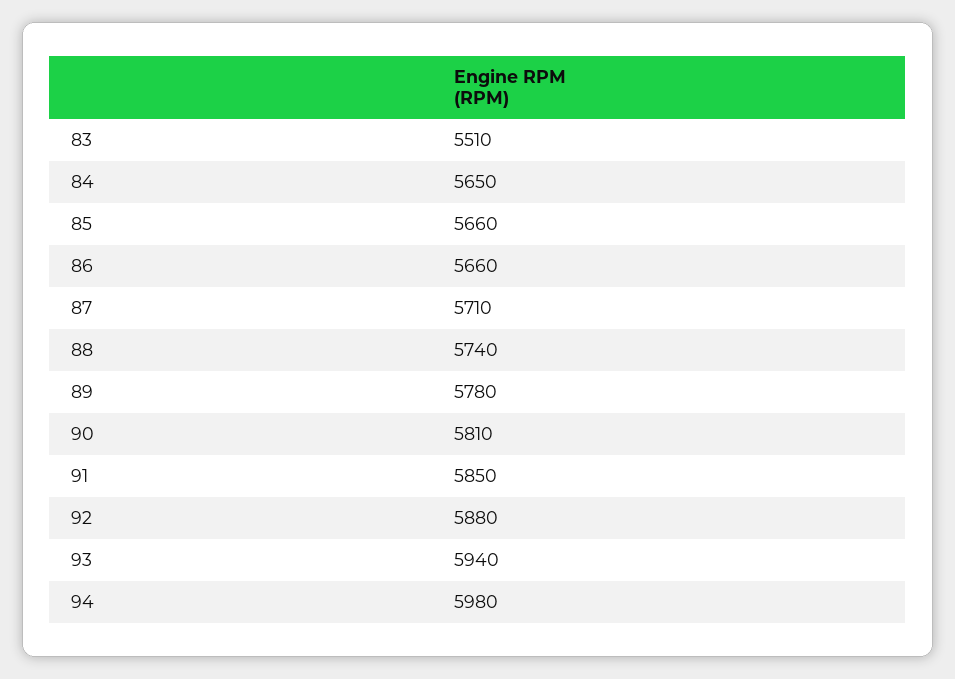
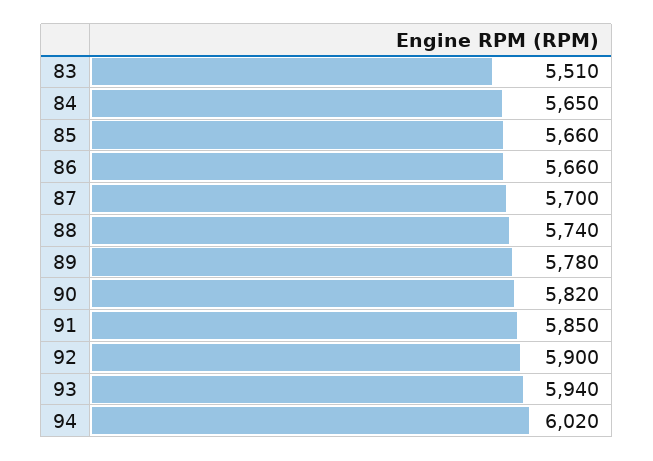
87: 5710 -> 5700
90: 5810 -> 5820
92: 5880 -> 5900
94: 5980 -> 6020

